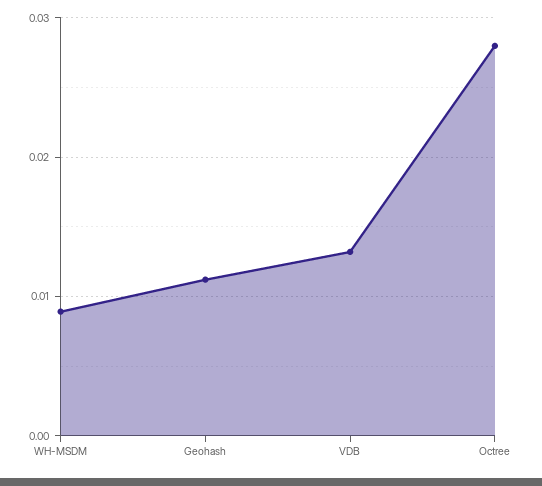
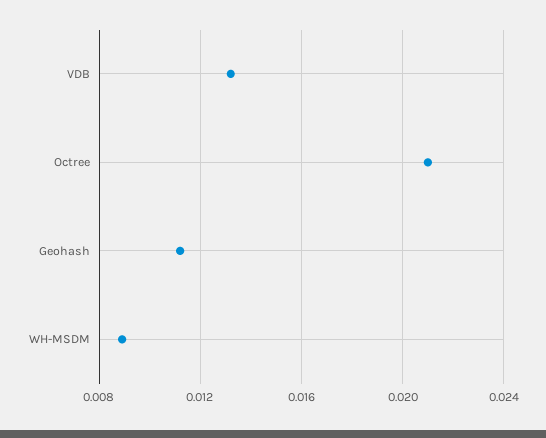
Octree: 0.028 -> 0.021

